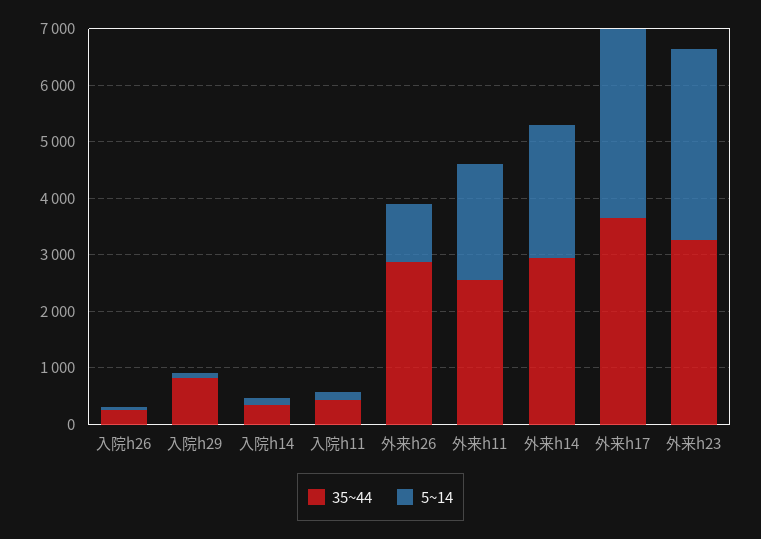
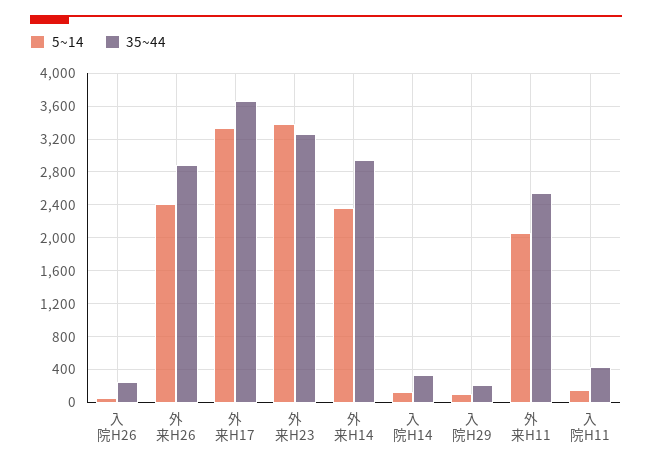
35~44, 入院h29: 800 -> 200
5~14, 外来h26: 1000 -> 2400

